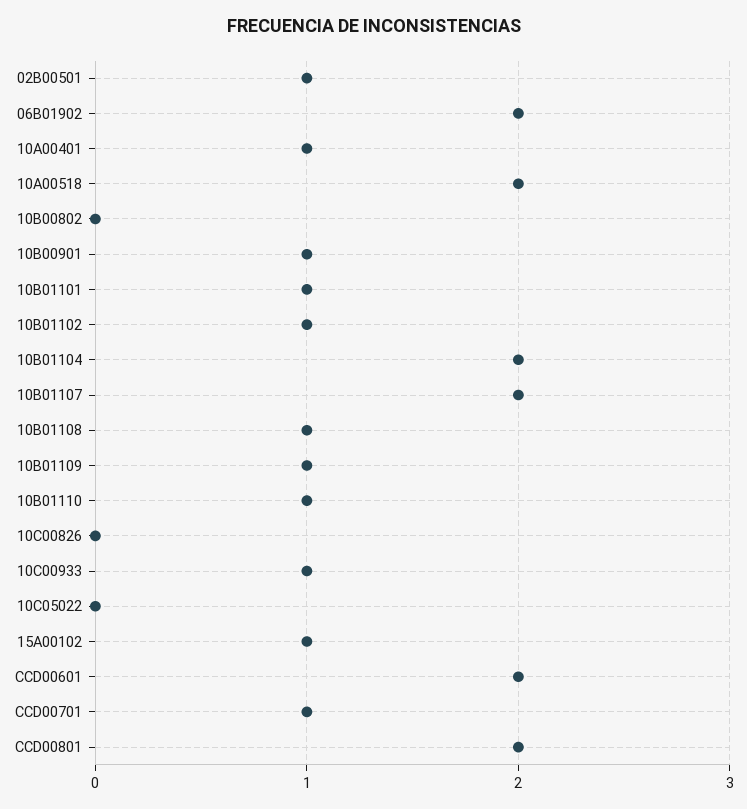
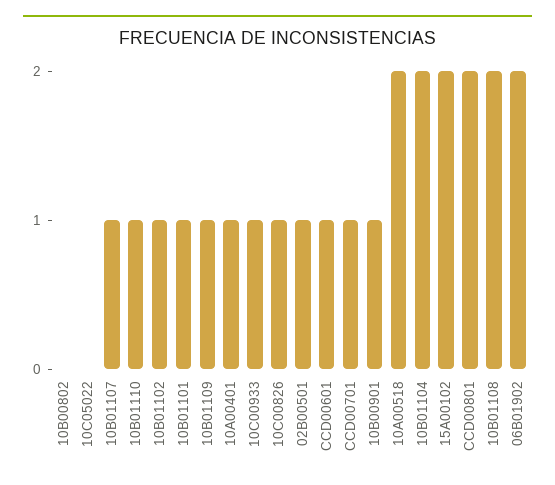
10B01107: 2 -> 1
10B01108: 1 -> 2
10C00826: 0 -> 1
15A00102: 1 -> 2
CCD00601: 2 -> 1

